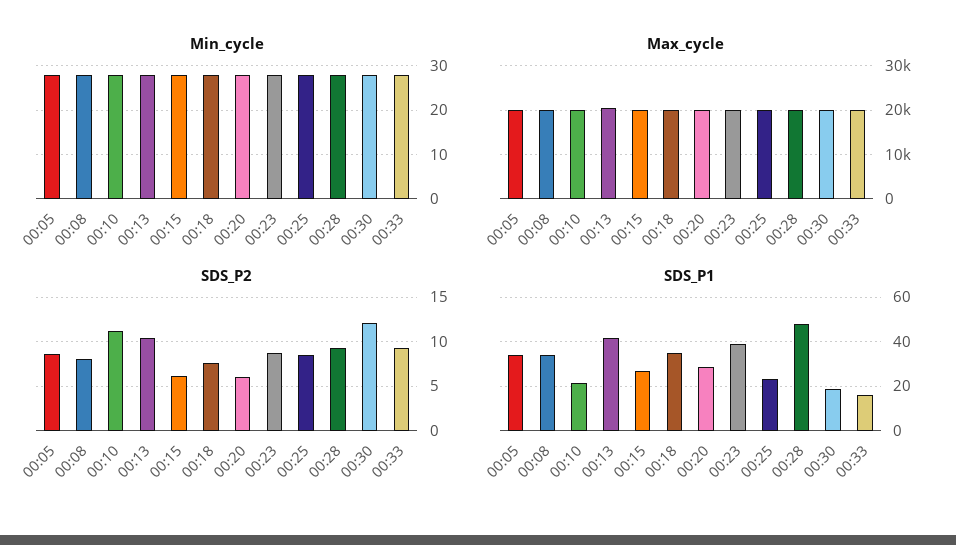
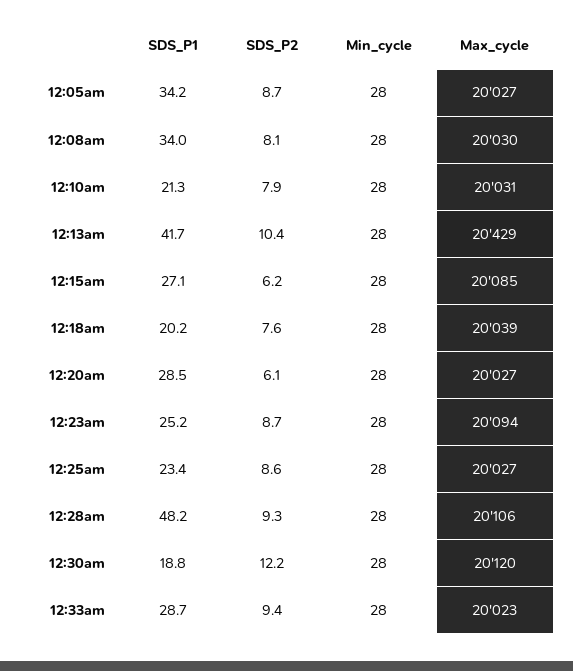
SDS_P2, 00:10: 11 -> 7.9
SDS_P1, 00:18: 35 -> 20.2
SDS_P1, 00:23: 40 -> 25.2
SDS_P1, 00:33: 15 -> 28.7

